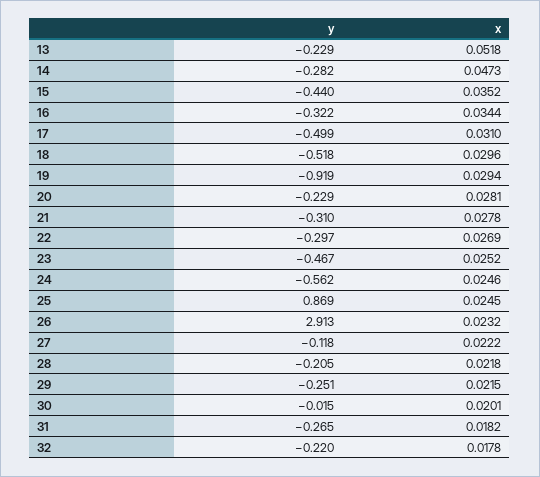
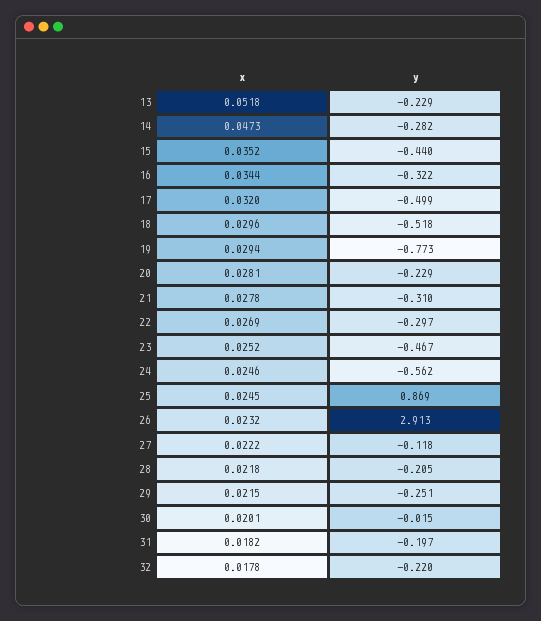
x, 17: 0.031 -> 0.032
y, 19: -0.919 -> -0.773
y, 31: -0.265 -> -0.197

